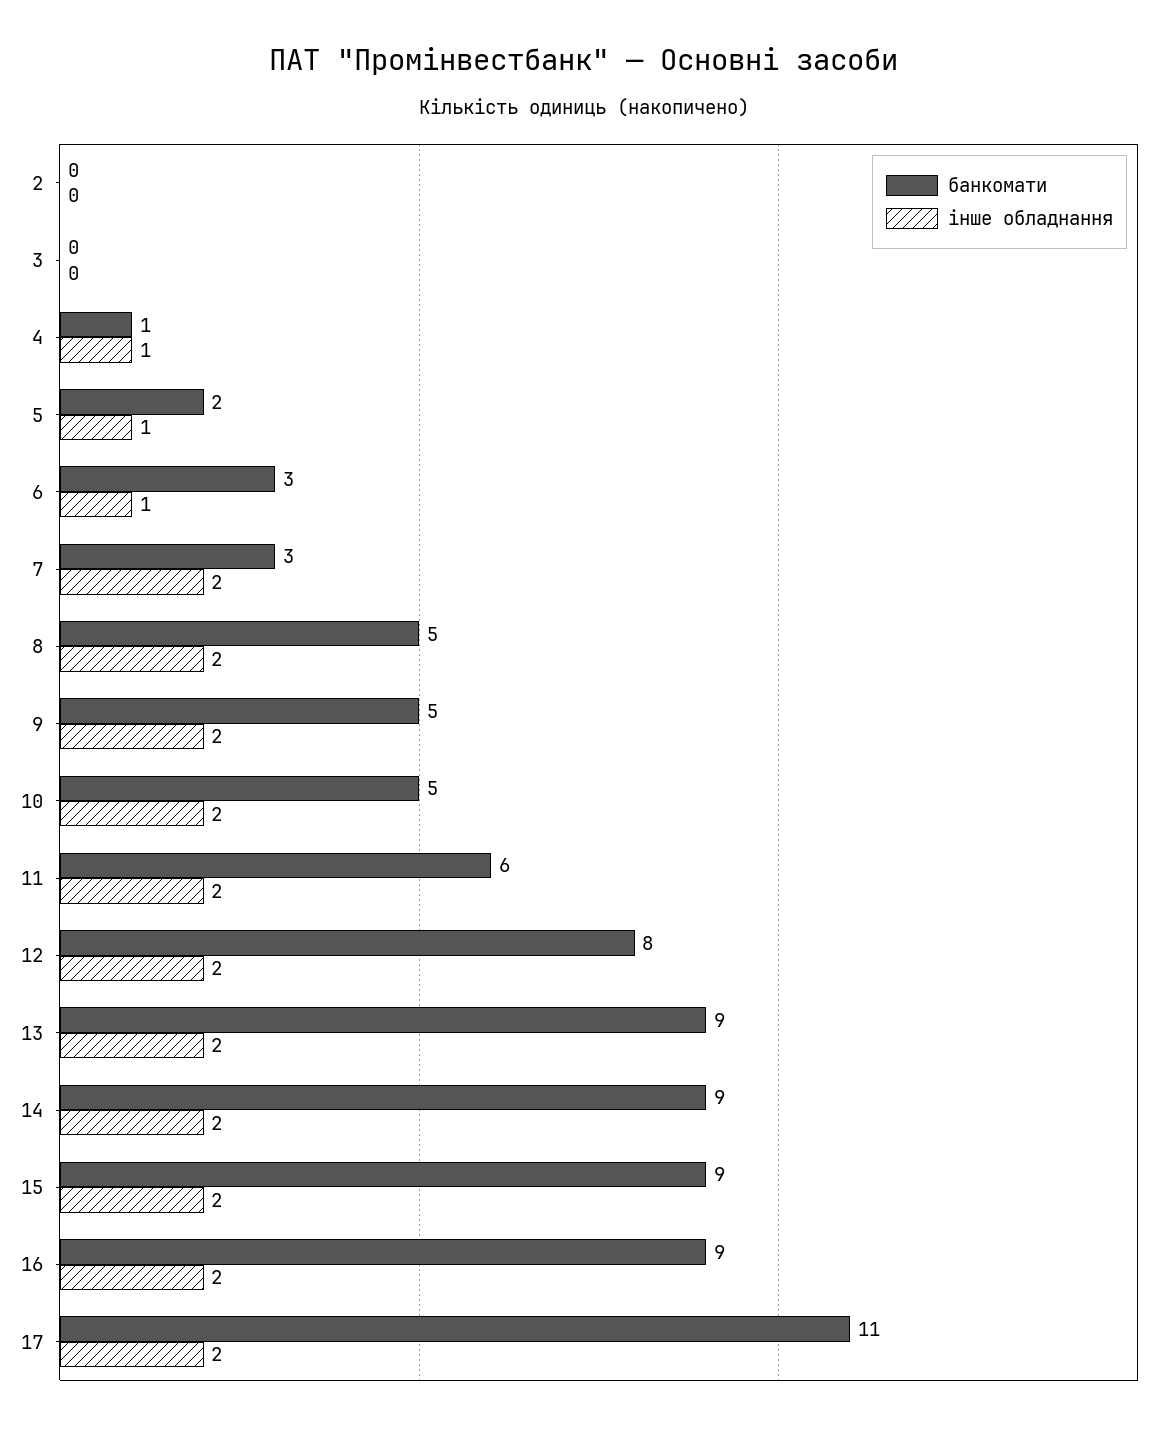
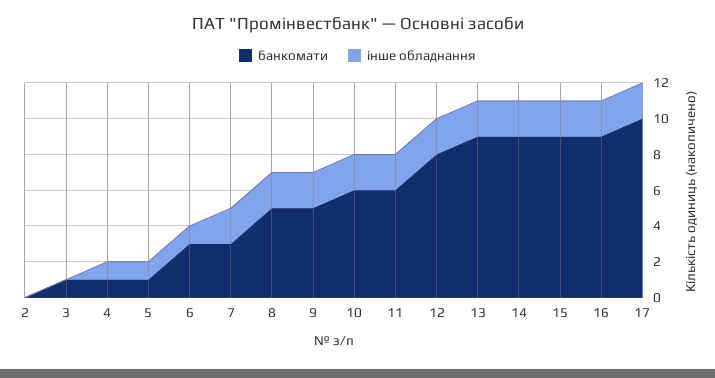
банкомати, 3: 0 -> 1
банкомати, 5: 2 -> 1
банкомати, 10: 5 -> 6
банкомати, 17: 11 -> 10

